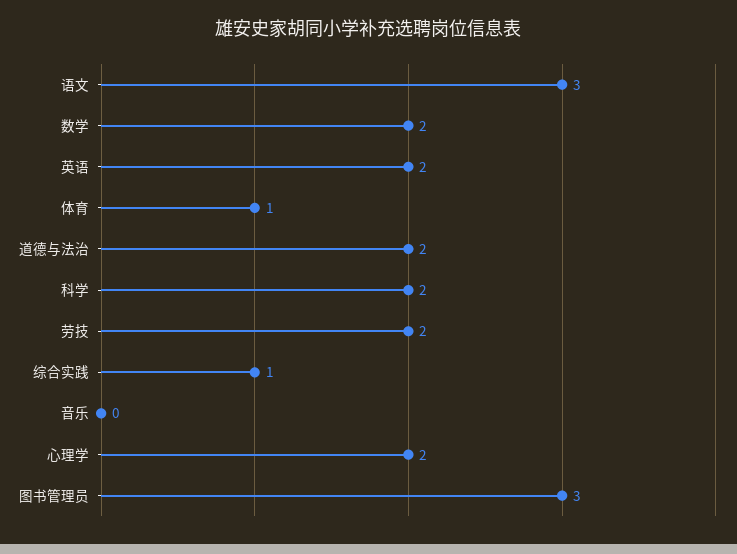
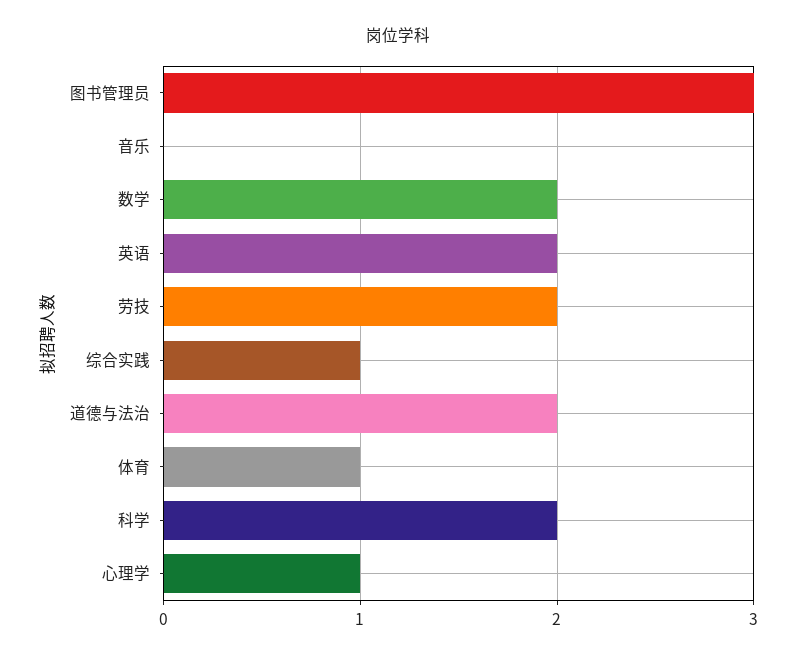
语文: 3 -> none
心理学: 2 -> 1

